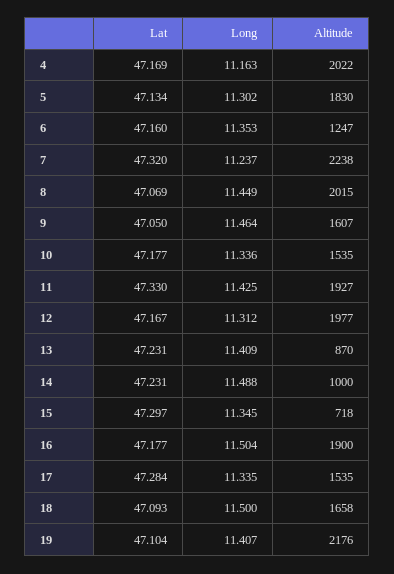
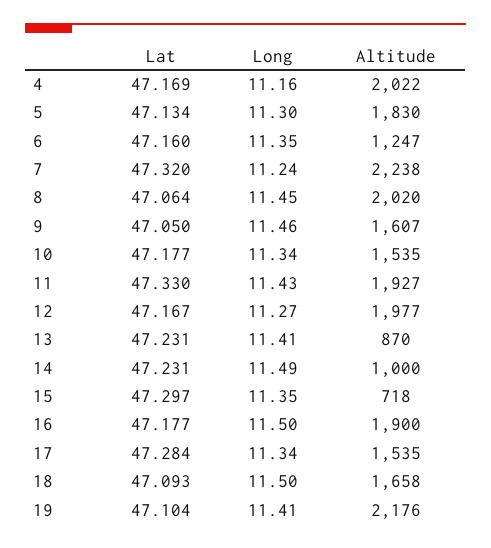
Lat, 8: 47.069 -> 47.064
Altitude, 8: 2015 -> 2020
Long, 12: 11.312 -> 11.27

